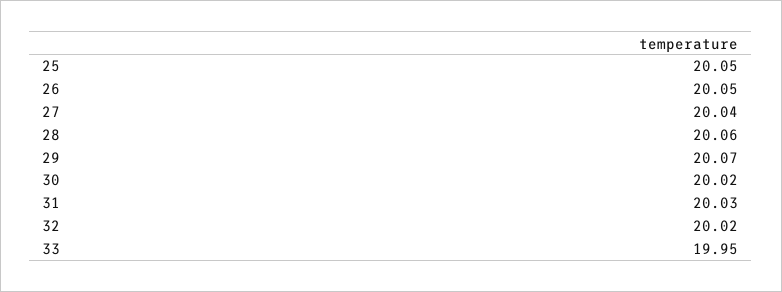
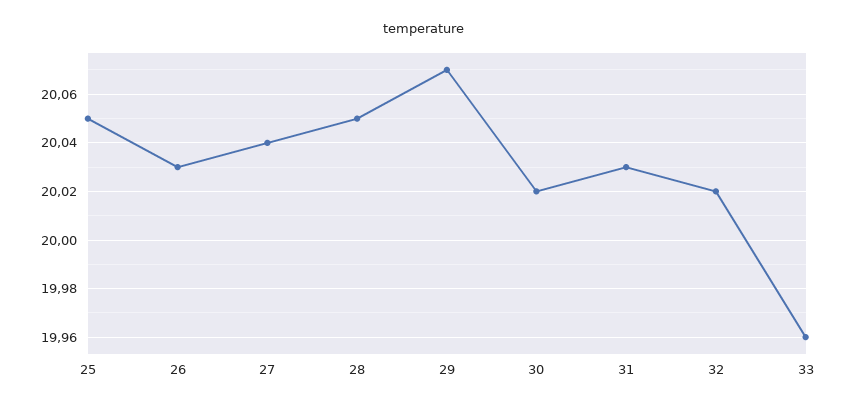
26: 20.05 -> 20.03
28: 20.06 -> 20.05
33: 19.95 -> 19.96

